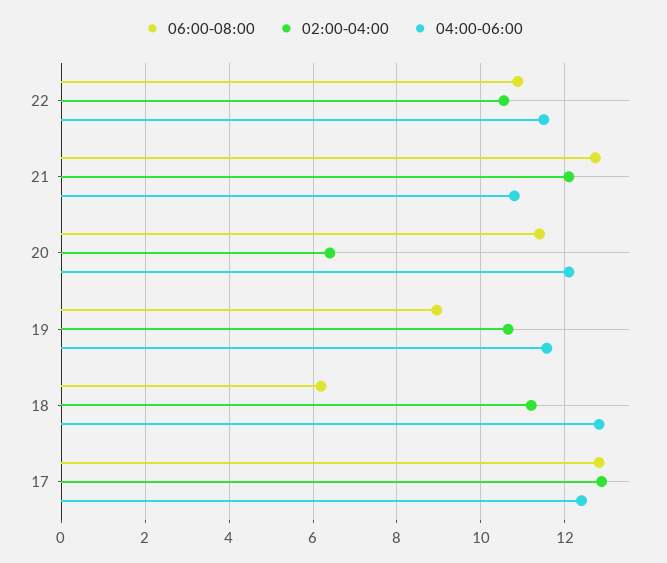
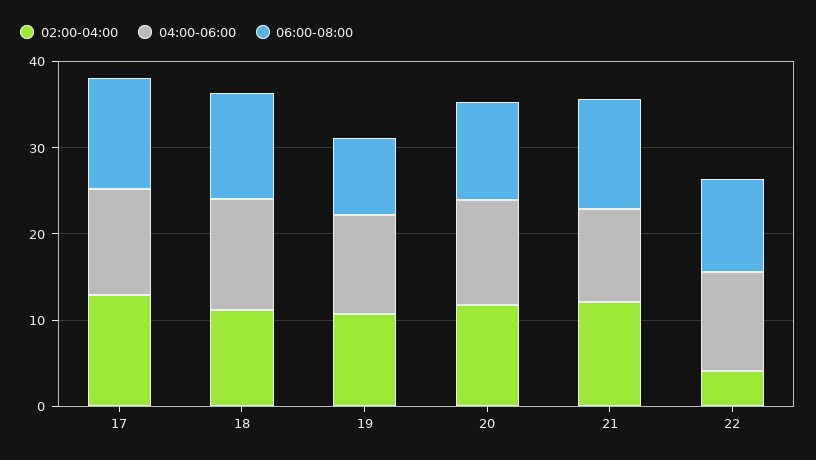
02:00-04:00, 22: 10.6 -> 4
02:00-04:00, 20: 6.4 -> 12
06:00-08:00, 18: 6.2 -> 12

